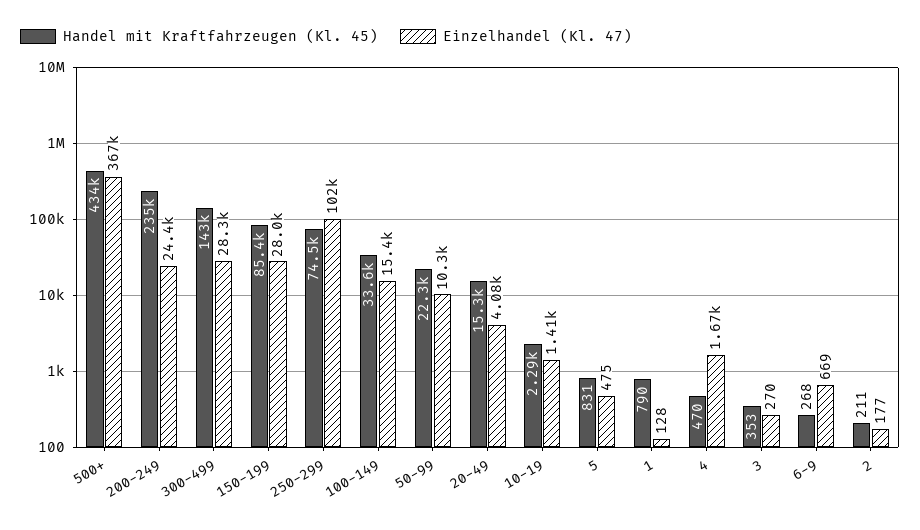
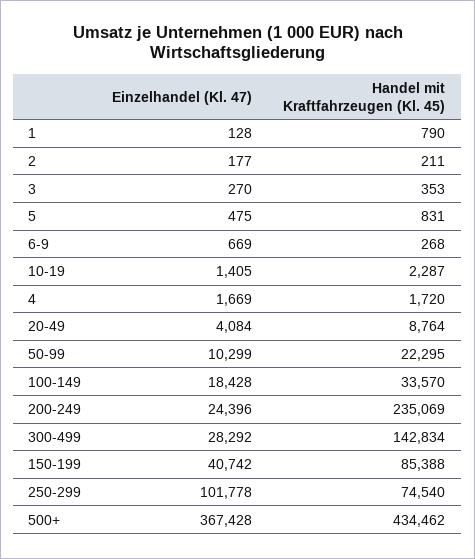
Einzelhandel (Kl. 47), 150-199: 28000 -> 40742
Einzelhandel (Kl. 47), 100-149: 15400 -> 18428
Handel mit Kraftfahrzeugen (Kl. 45), 20-49: 15300 -> 8764
Handel mit Kraftfahrzeugen (Kl. 45), 4: 470 -> 1720

